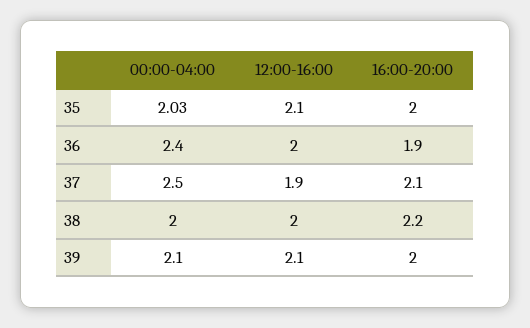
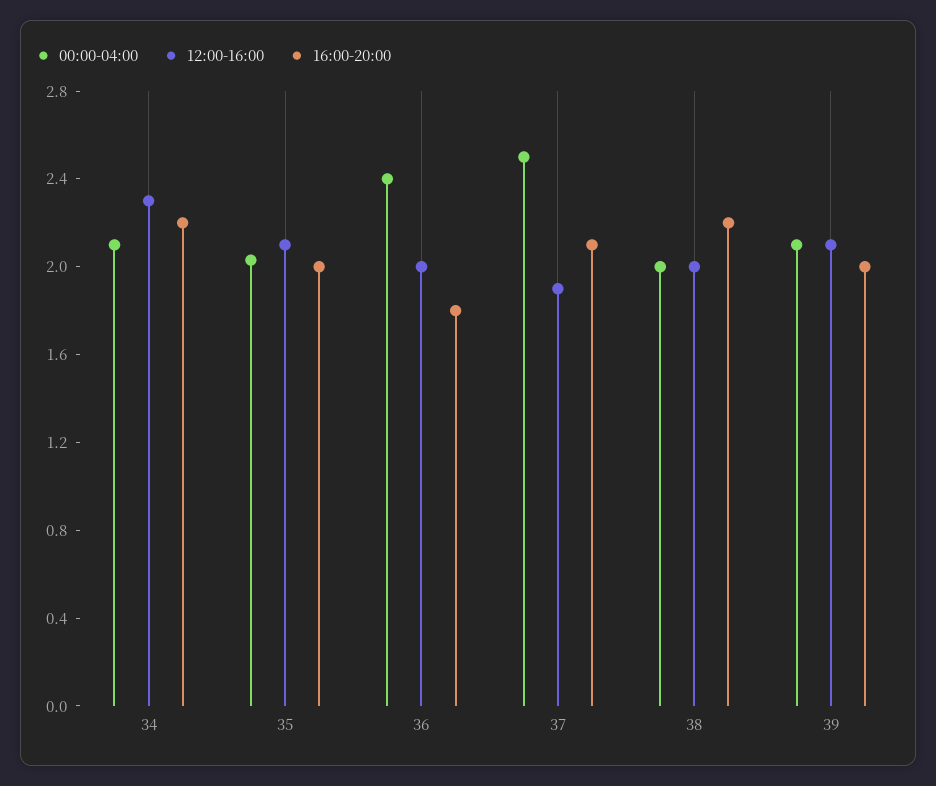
16:00-20:00, 36: 1.9 -> 1.8
00:00-04:00, 34: none -> 2.1
12:00-16:00, 34: none -> 2.3
16:00-20:00, 34: none -> 2.2

